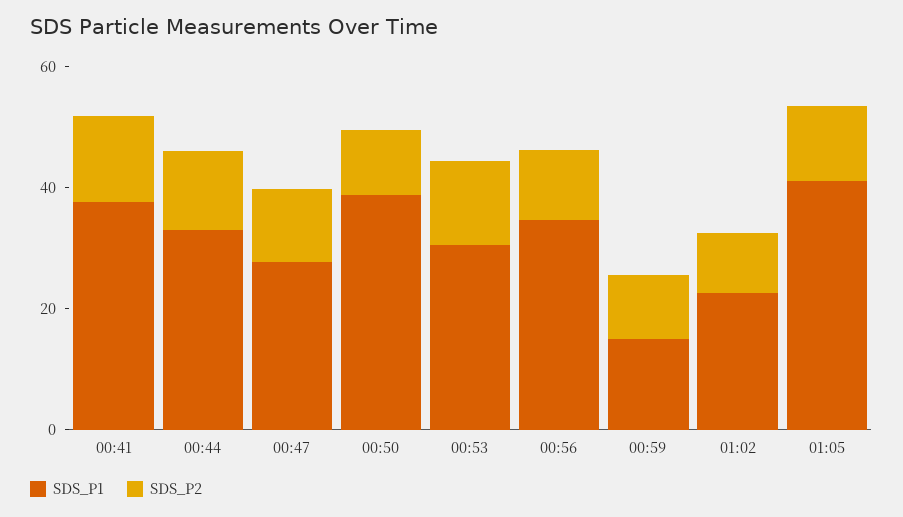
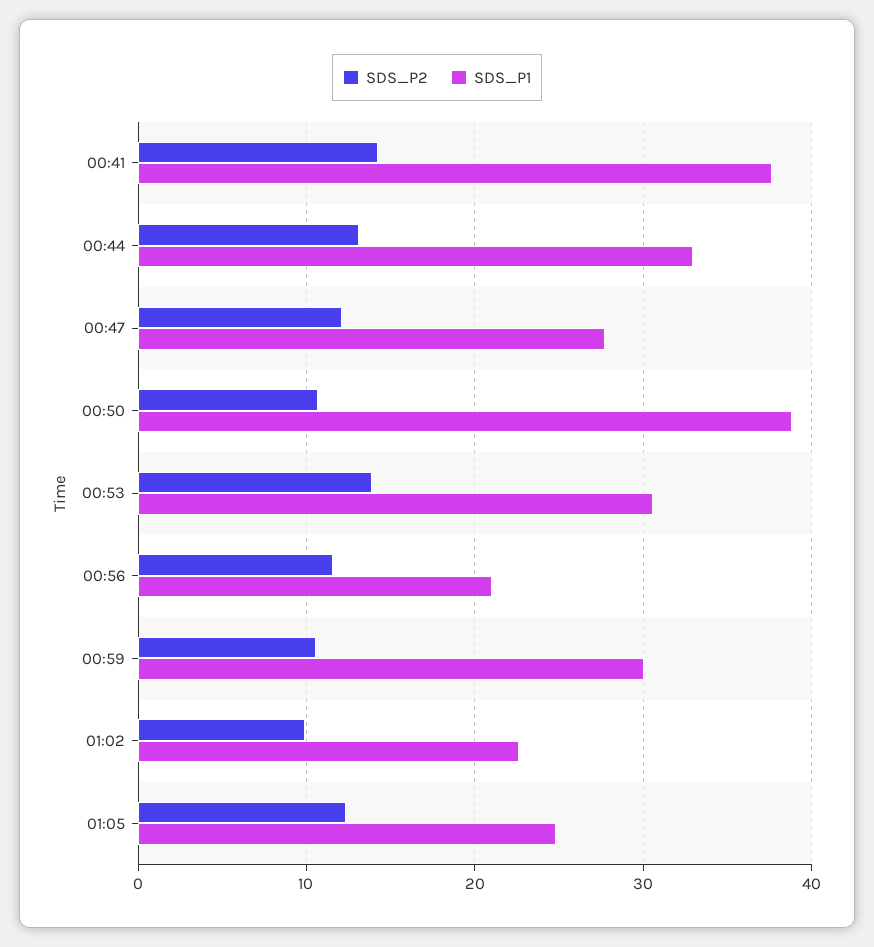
SDS_P1, 00:56: 35 -> 21
SDS_P1, 00:59: 15 -> 30
SDS_P1, 01:05: 40 -> 25

